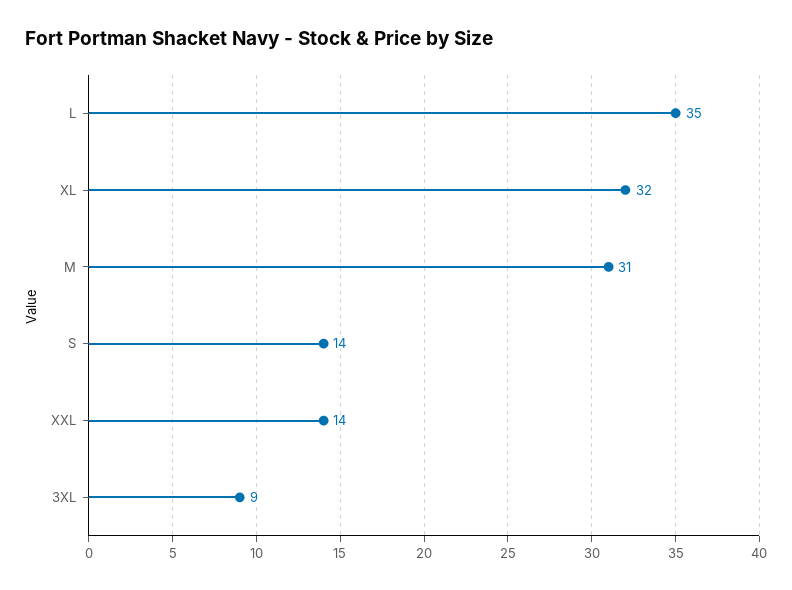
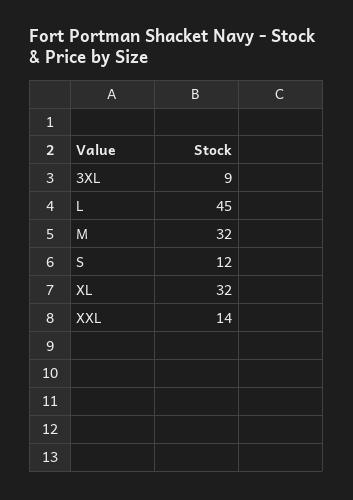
L: 35 -> 45
M: 31 -> 32
S: 14 -> 12

